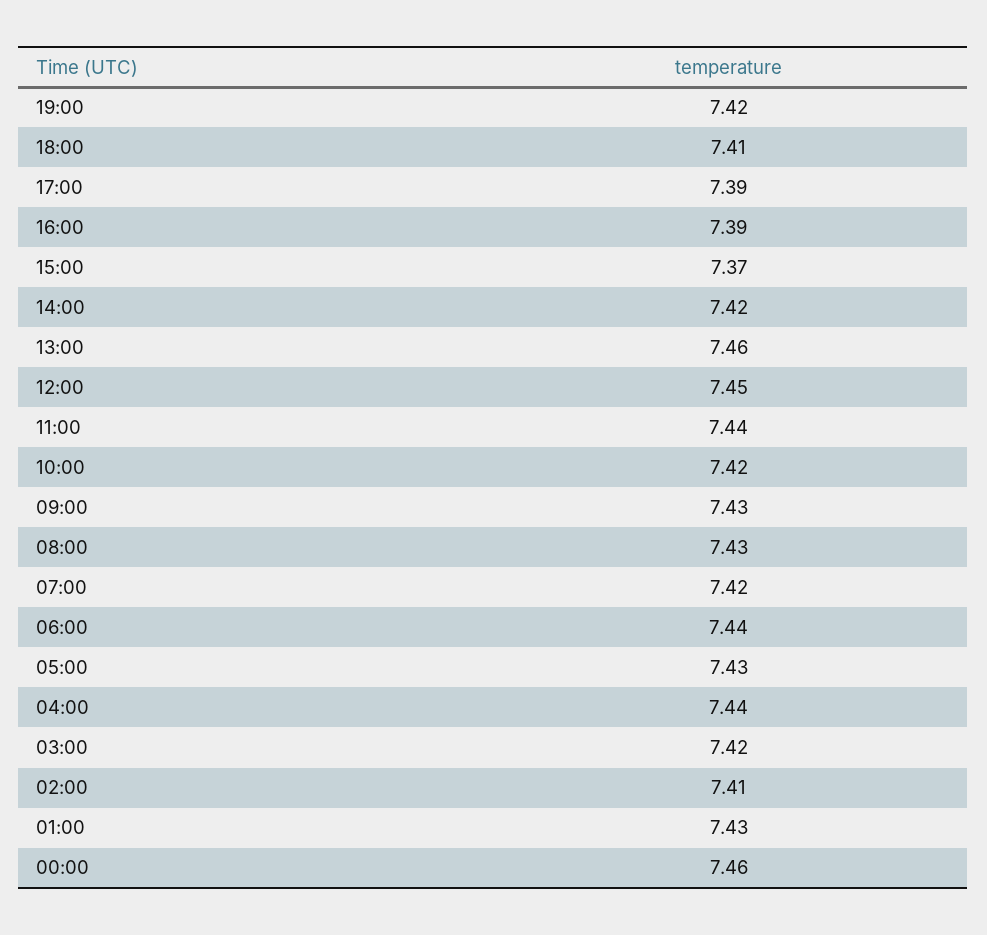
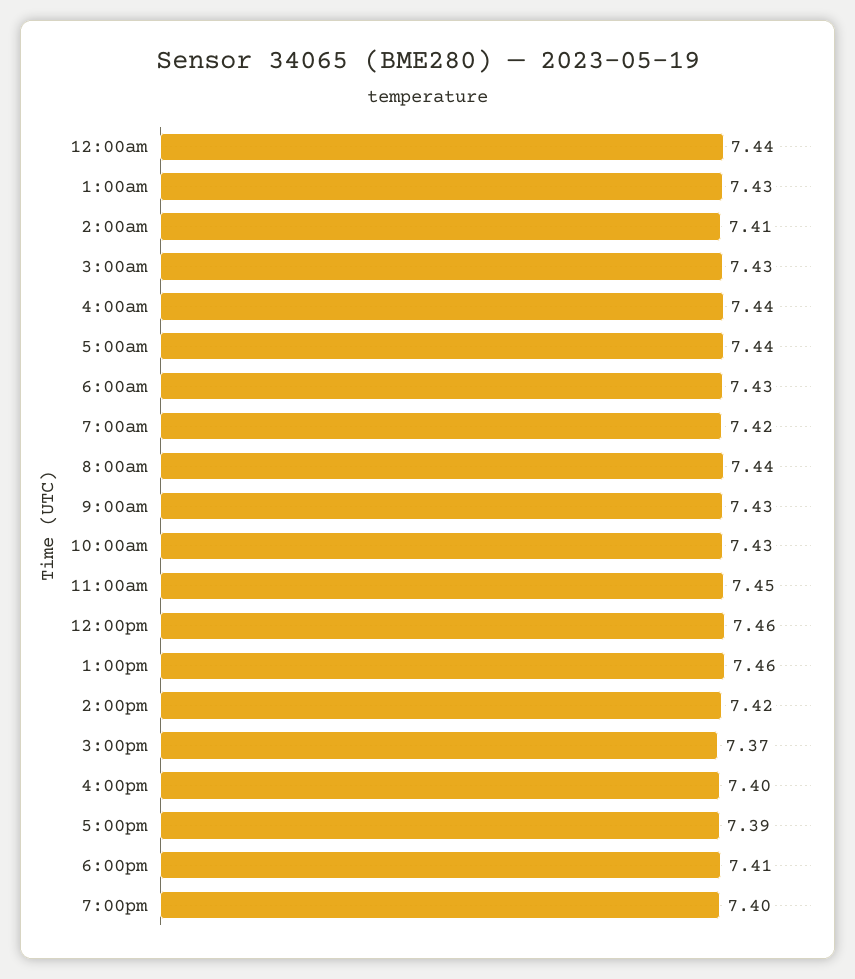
19:00: 7.42 -> 7.4
16:00: 7.39 -> 7.4
12:00: 7.45 -> 7.46
11:00: 7.44 -> 7.45
10:00: 7.42 -> 7.43
08:00: 7.43 -> 7.44
06:00: 7.44 -> 7.43
05:00: 7.43 -> 7.44
03:00: 7.42 -> 7.43
00:00: 7.46 -> 7.44

